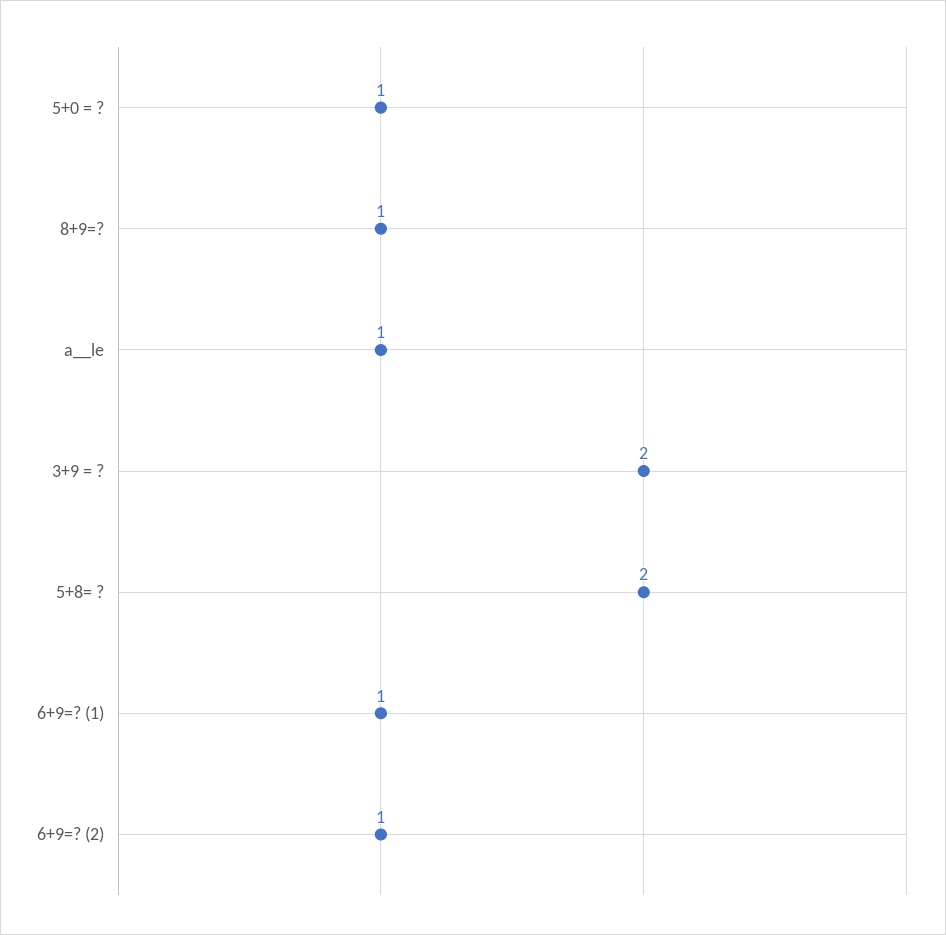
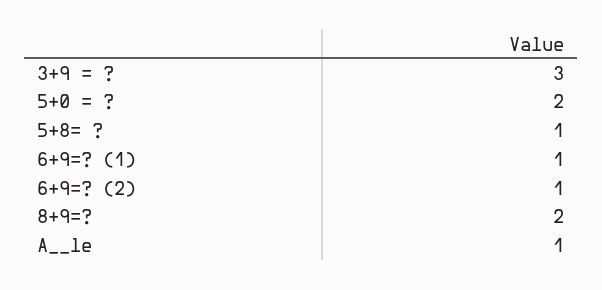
5+0 = ?: 1 -> 2
8+9=?: 1 -> 2
3+9 = ?: 2 -> 3
5+8= ?: 2 -> 1

